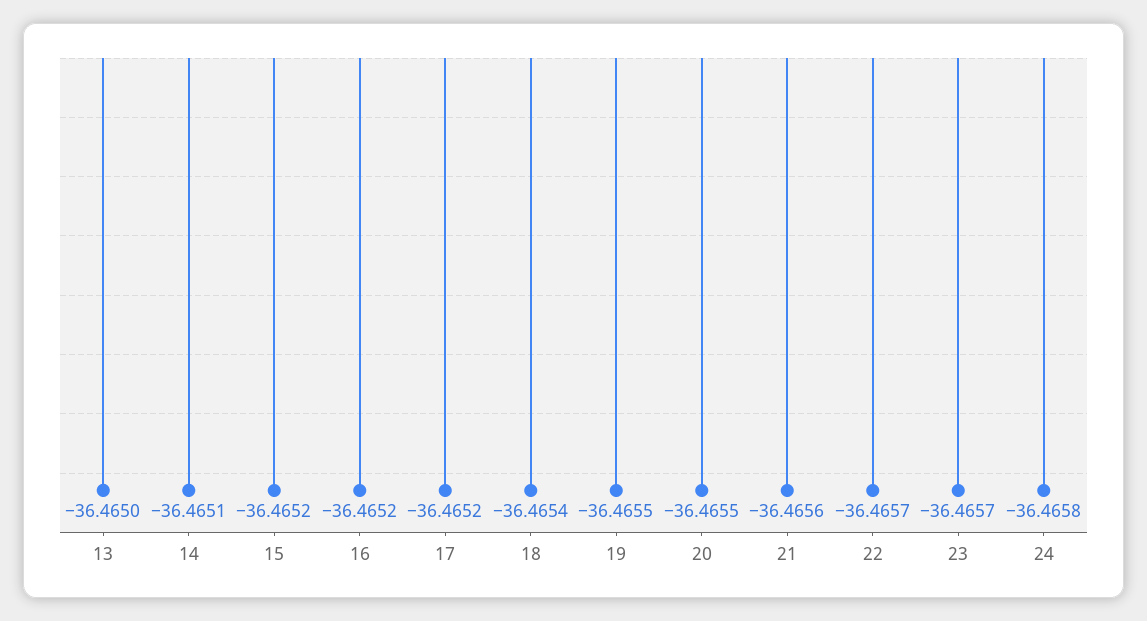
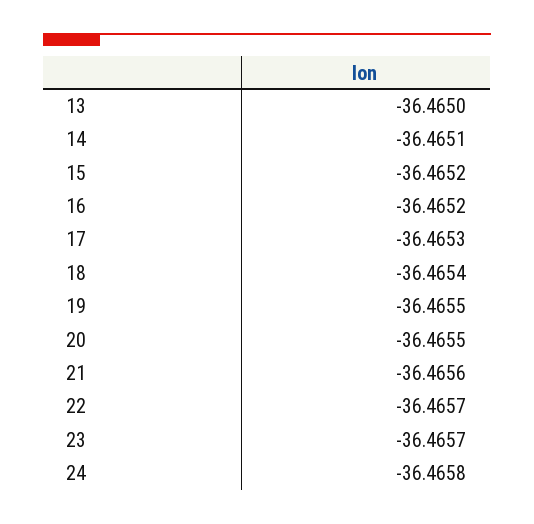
17: -36.4652 -> -36.4653

